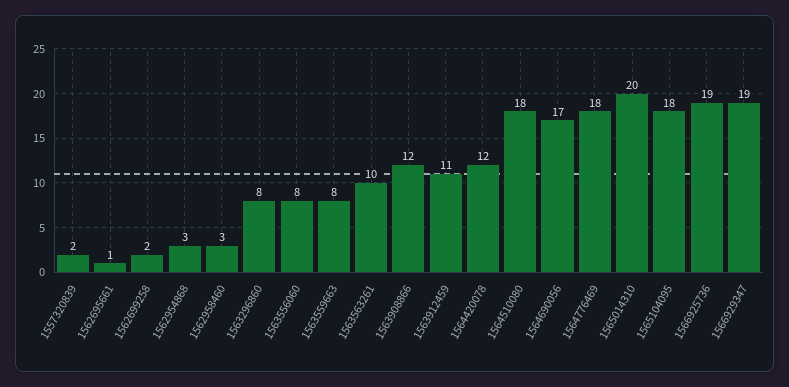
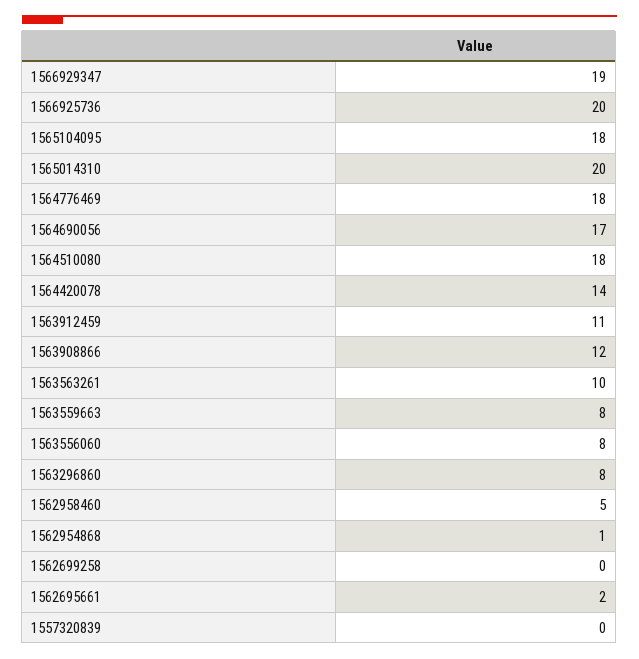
1557320839: 2 -> 0
1562695661: 1 -> 2
1562699258: 2 -> 0
1562954868: 3 -> 1
1562958460: 3 -> 5
1564420078: 12 -> 14
1566925736: 19 -> 20

